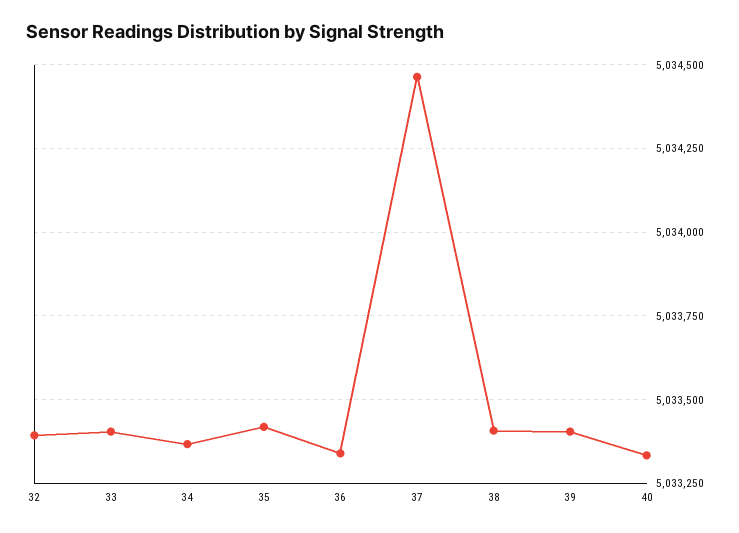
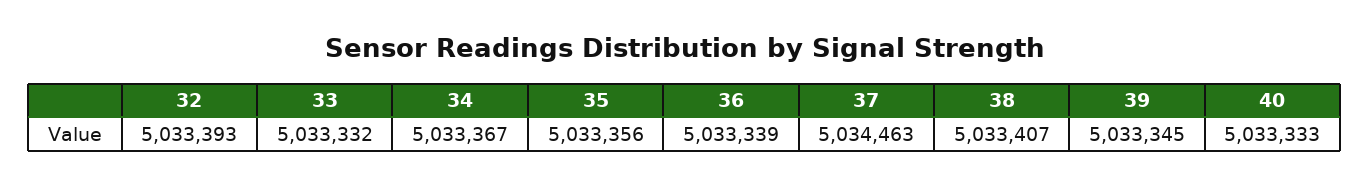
33: 5033400 -> 5033332
35: 5033425 -> 5033356
39: 5033400 -> 5033345

